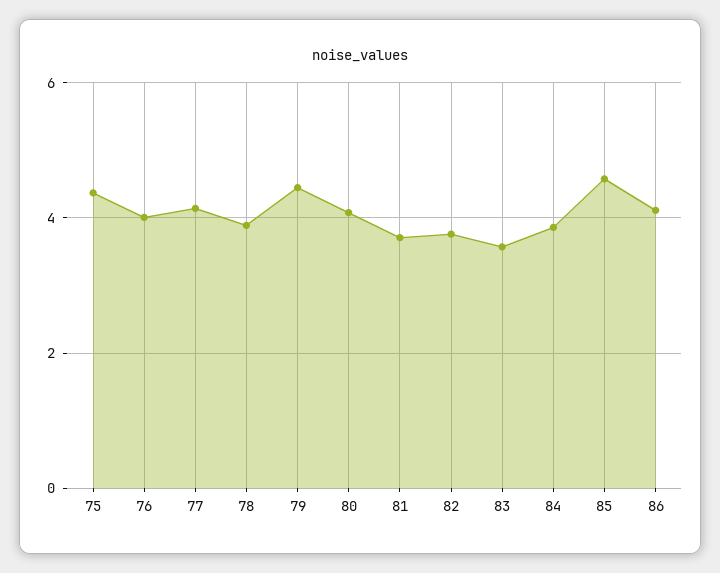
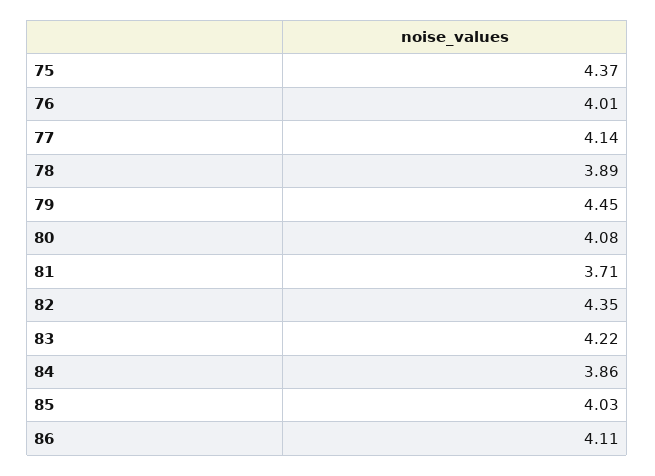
82: 3.8 -> 4.35
83: 3.6 -> 4.22
85: 4.6 -> 4.03

